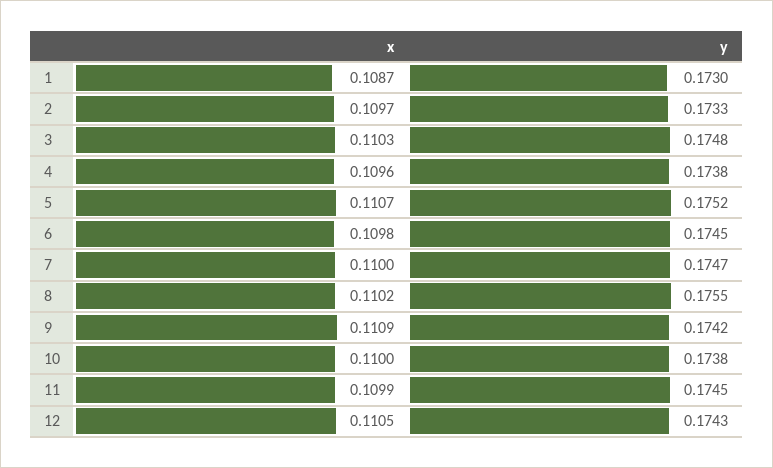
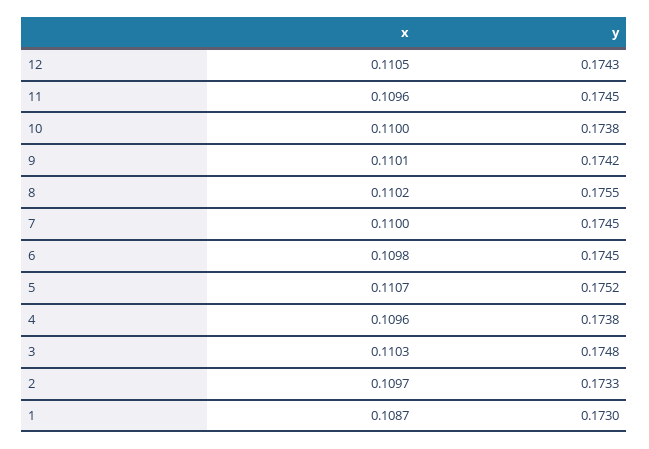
y, 7: 0.1747 -> 0.1745
x, 9: 0.1109 -> 0.1101
x, 11: 0.1099 -> 0.1096

